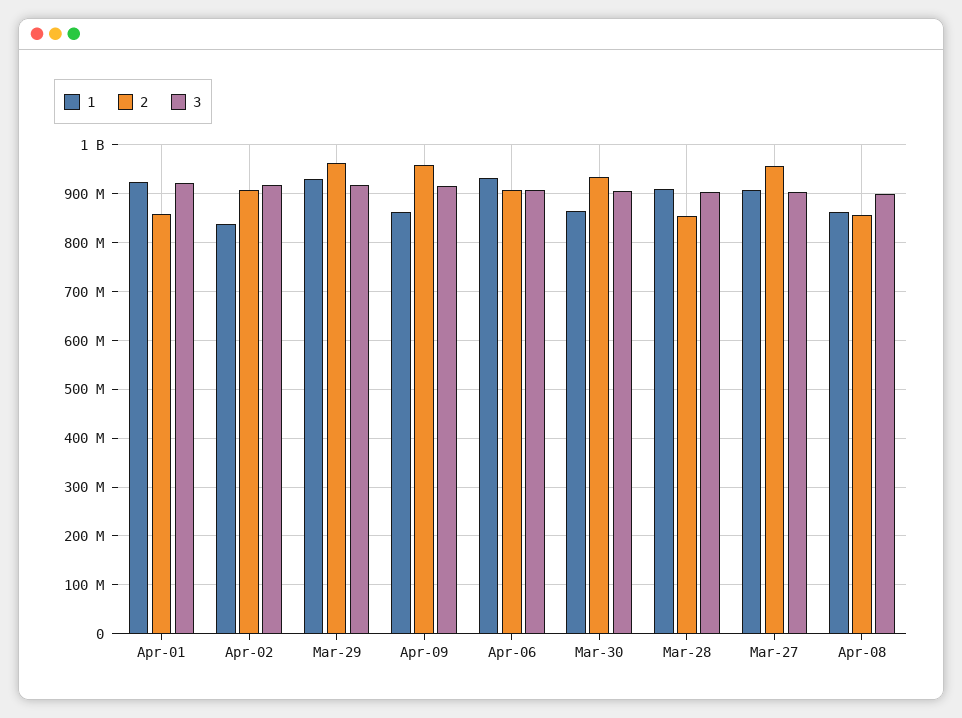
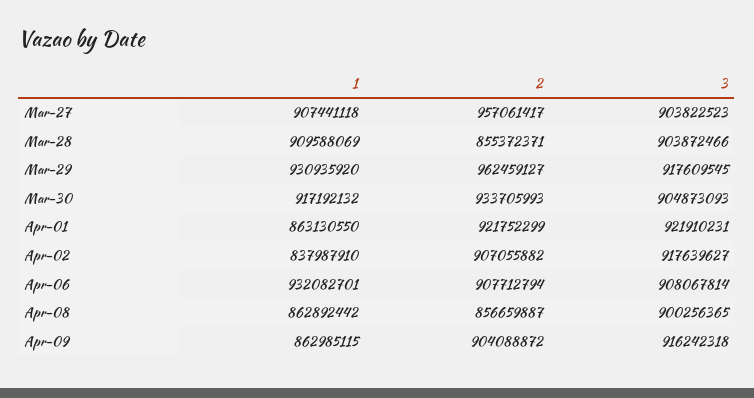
1, Apr-01: 920000000 -> 863130550
2, Apr-01: 860000000 -> 921752299
2, Apr-09: 960000000 -> 904088872
1, Mar-30: 860000000 -> 917192132

